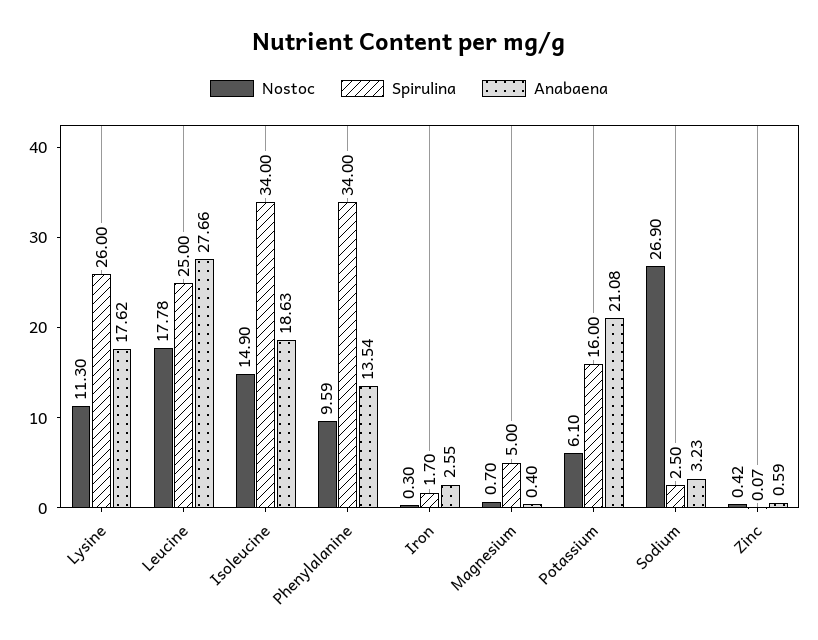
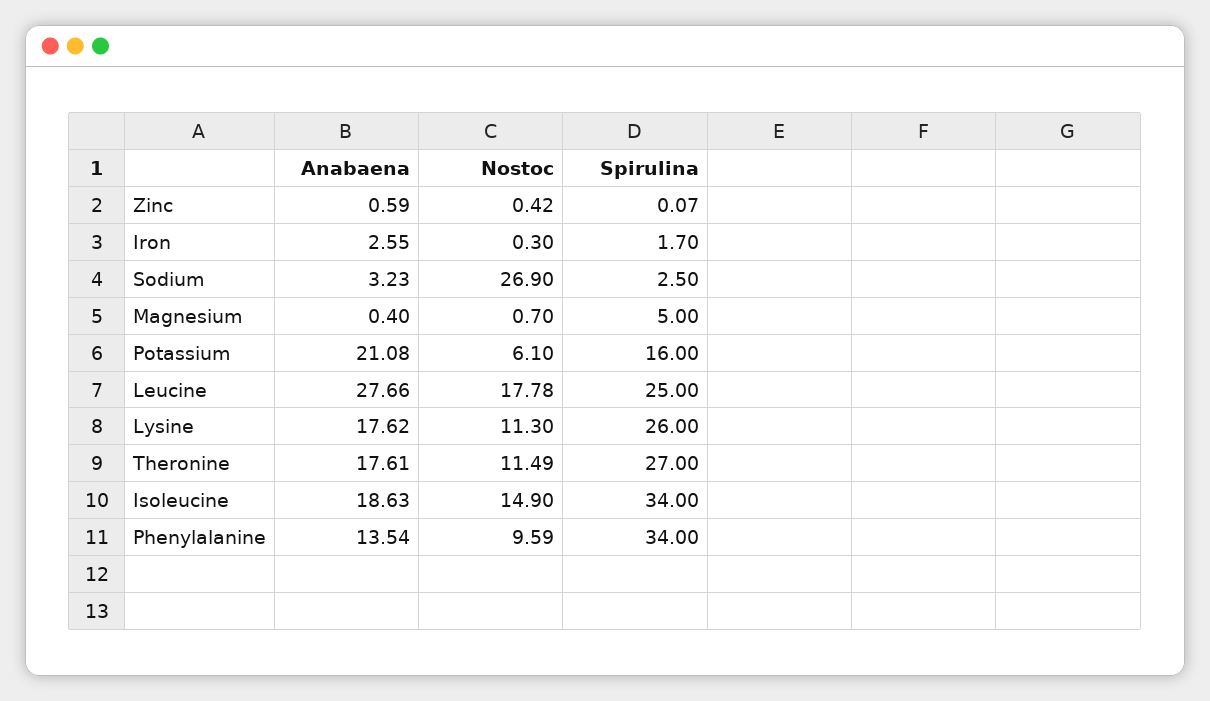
Anabaena, Theronine: none -> 17.61
Nostoc, Theronine: none -> 11.49
Spirulina, Theronine: none -> 27

